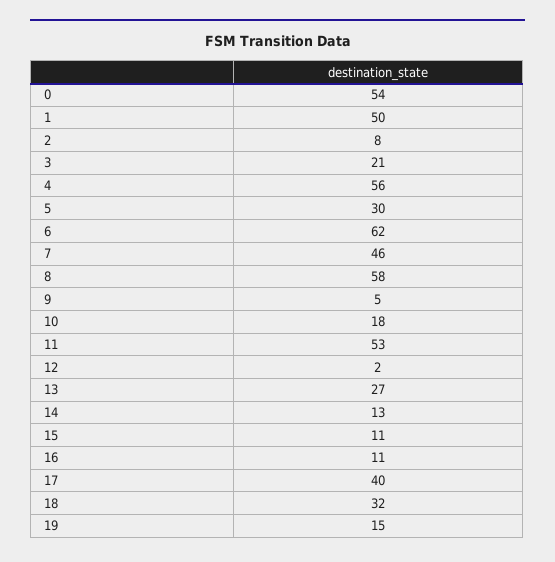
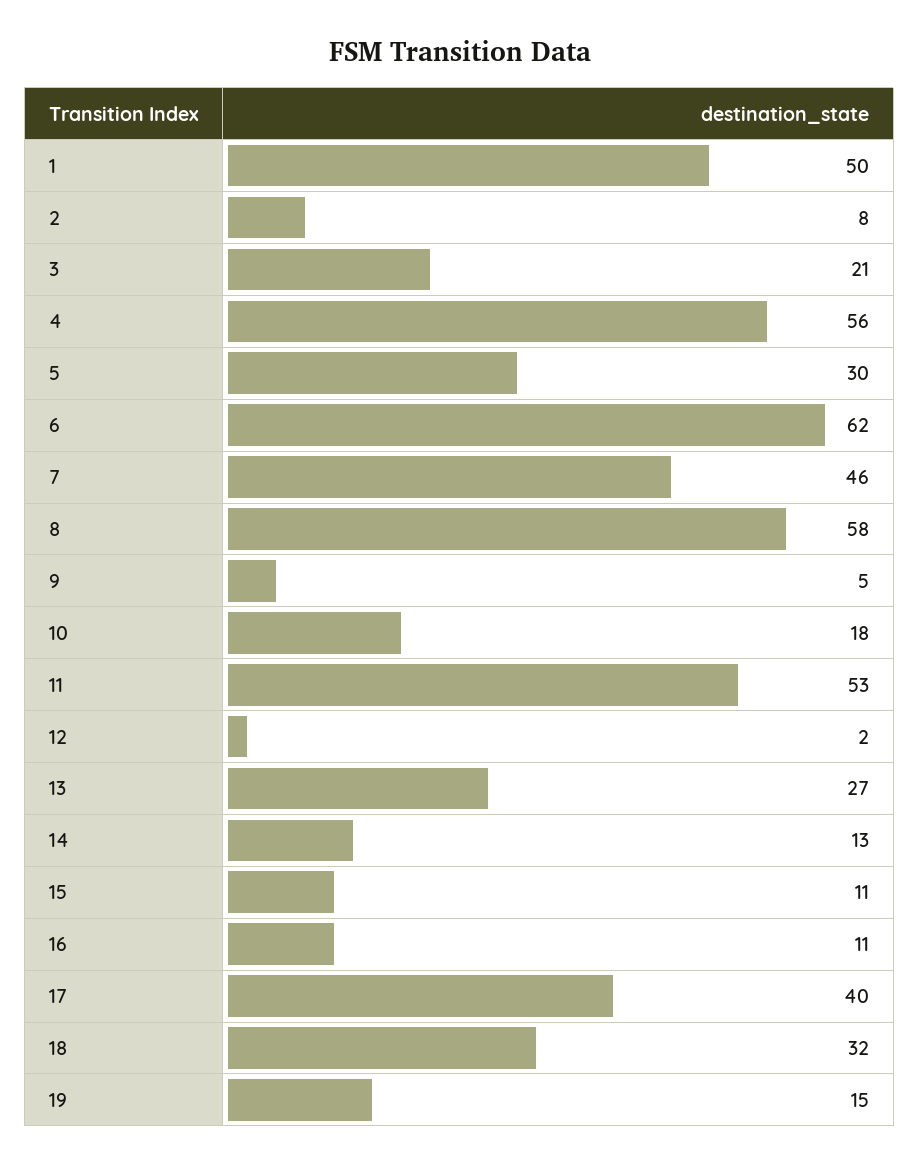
0: 54 -> none

